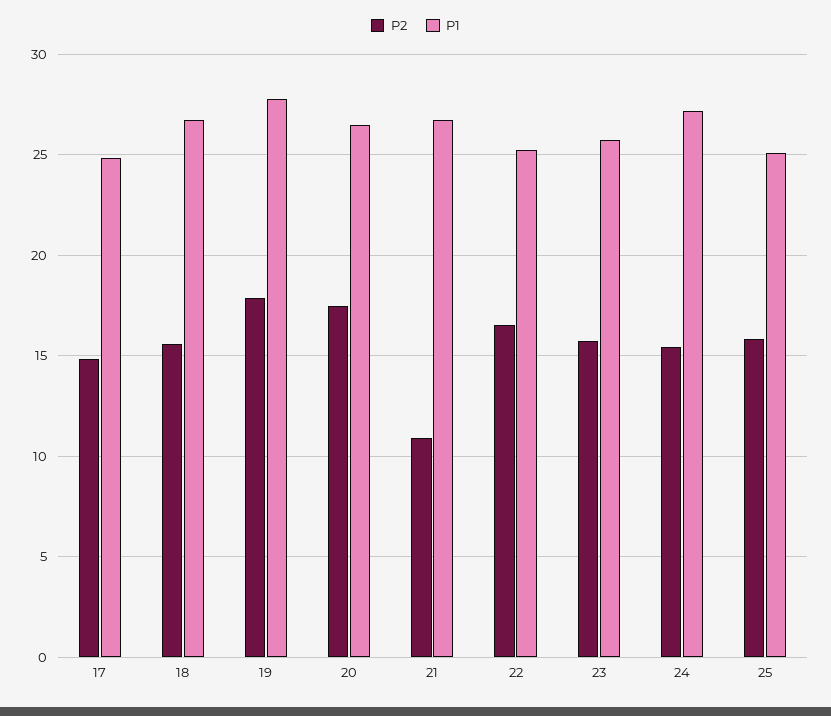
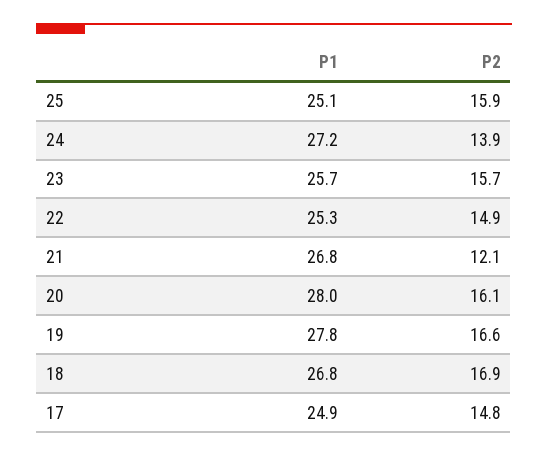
P2, 18: 15.5 -> 16.9
P2, 19: 18 -> 16.6
P2, 20: 17.5 -> 16.1
P1, 20: 26.5 -> 28
P2, 21: 11 -> 12.1
P2, 22: 16.5 -> 14.9
P2, 24: 15.5 -> 13.9

